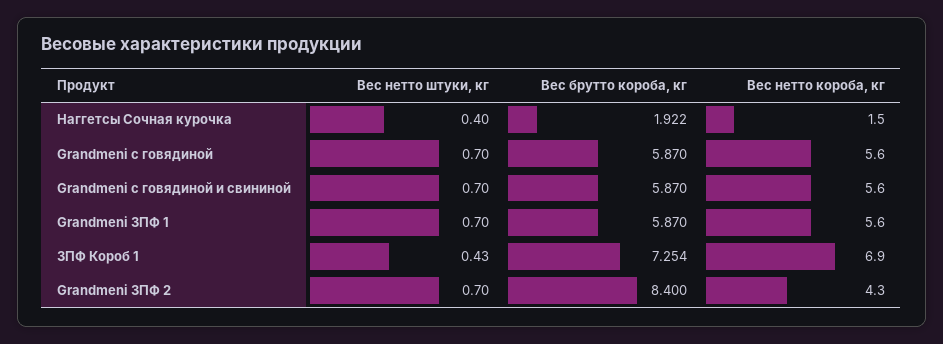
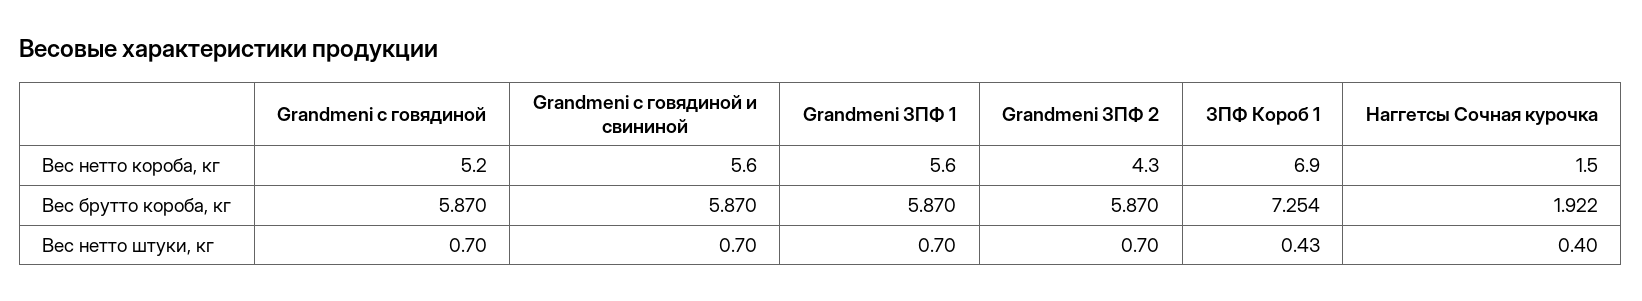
Вес нетто короба, кг, Grandmeni с говядиной: 5.6 -> 5.2
Вес брутто короба, кг, Grandmeni ЗПФ 2: 8.4 -> 5.87

